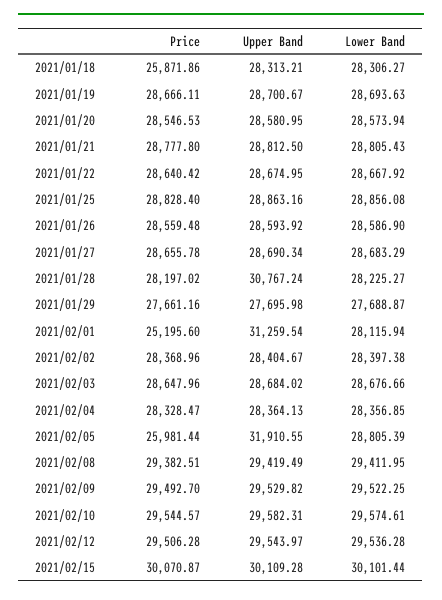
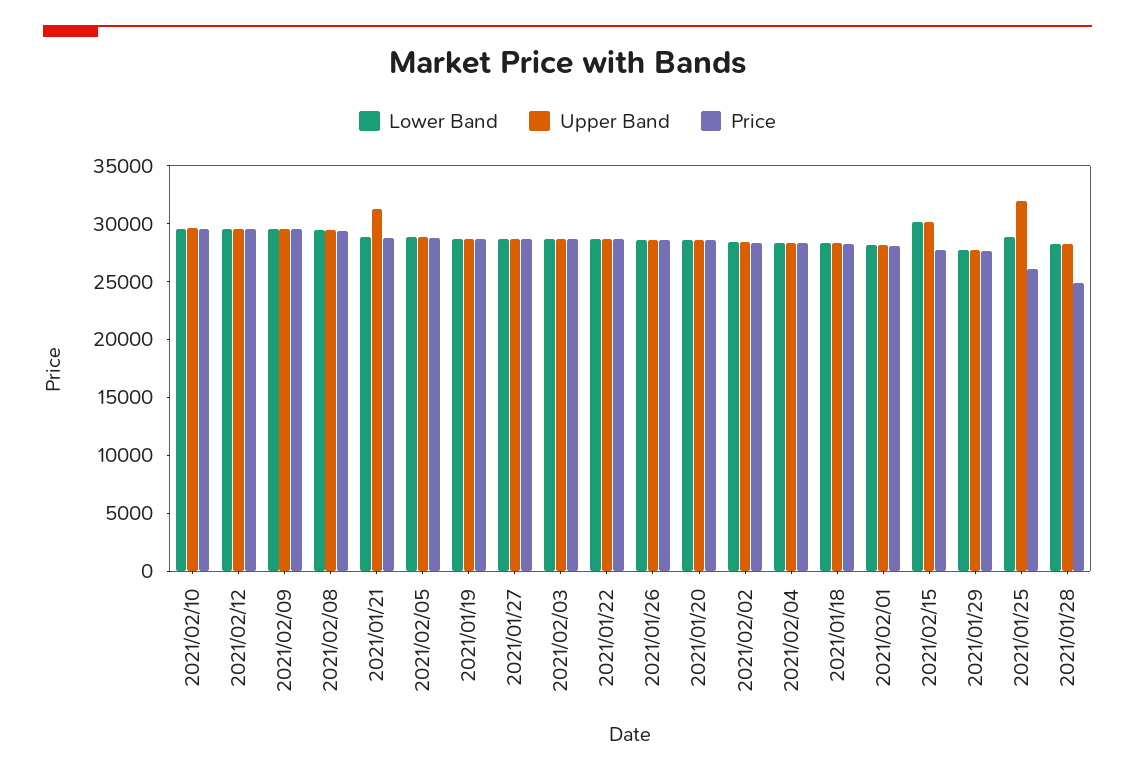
Price, 2021/01/18: 25871.86 -> 28000
Upper Band, 2021/01/21: 28812.5 -> 31000
Price, 2021/01/25: 28828.4 -> 26000
Upper Band, 2021/01/25: 28863.16 -> 32000
Price, 2021/01/28: 28197.02 -> 25000
Upper Band, 2021/01/28: 30767.24 -> 28000
Price, 2021/02/01: 25195.6 -> 28000
Upper Band, 2021/02/01: 31259.54 -> 28000
Price, 2021/02/05: 25981.44 -> 29000
Upper Band, 2021/02/05: 31910.55 -> 29000
Price, 2021/02/15: 30070.87 -> 28000

